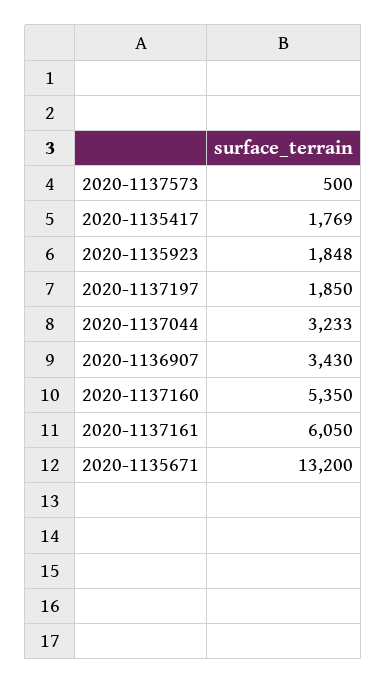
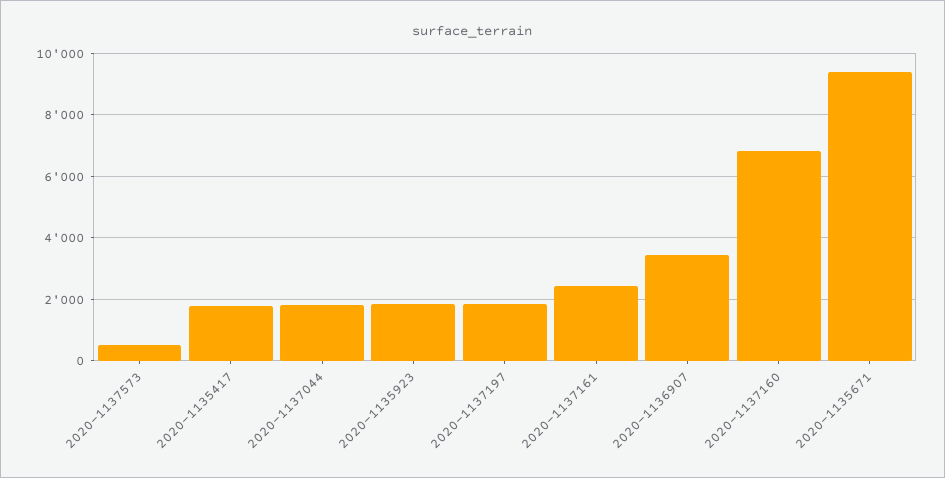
2020-1137044: 3233 -> 1800
2020-1137160: 5350 -> 6800
2020-1137161: 6050 -> 2400
2020-1135671: 13200 -> 9400

